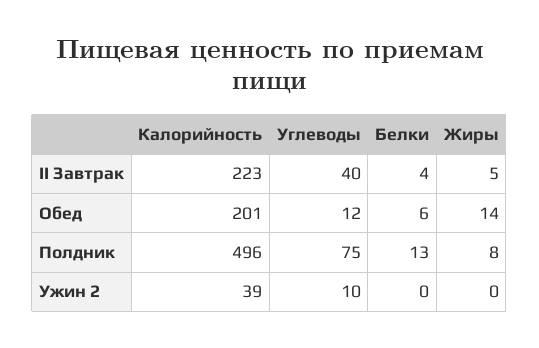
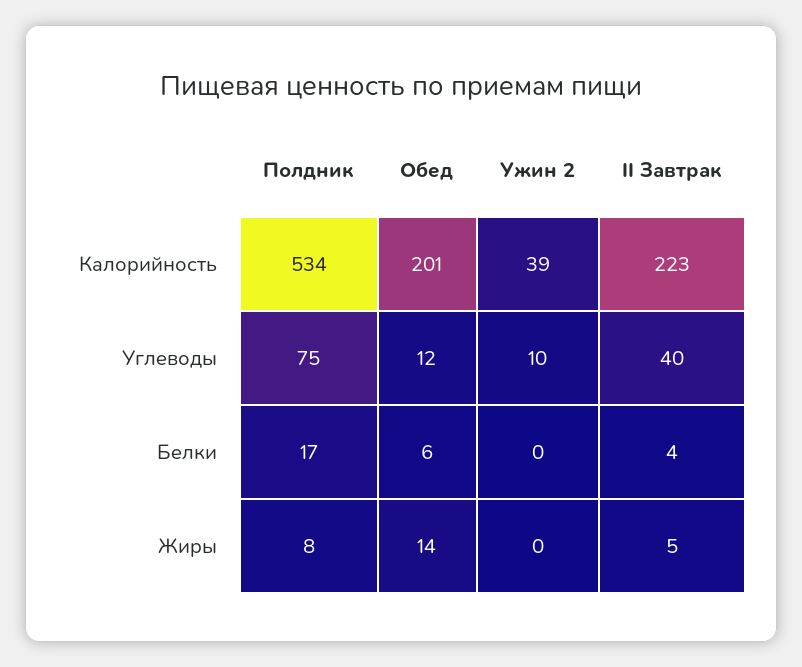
Калорийность, Полдник: 496 -> 534
Белки, Полдник: 13 -> 17

